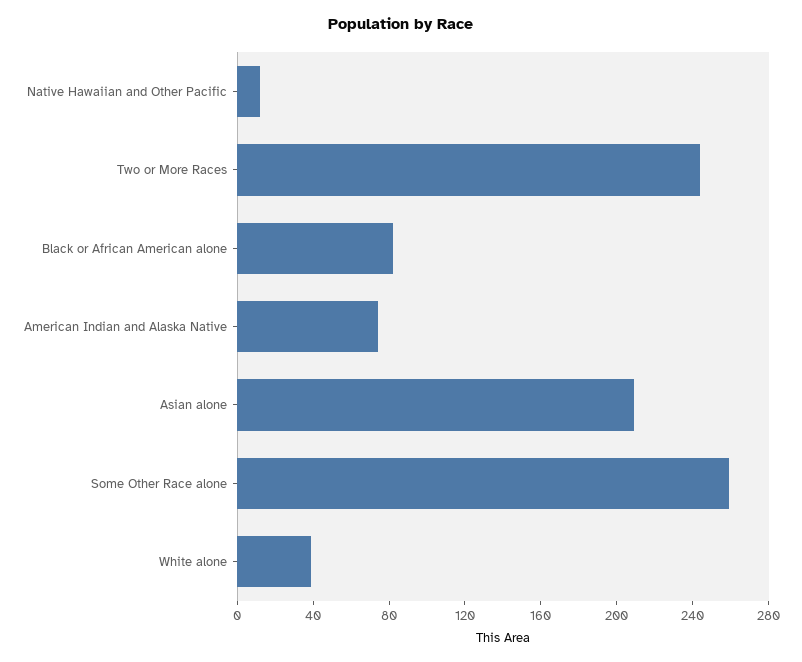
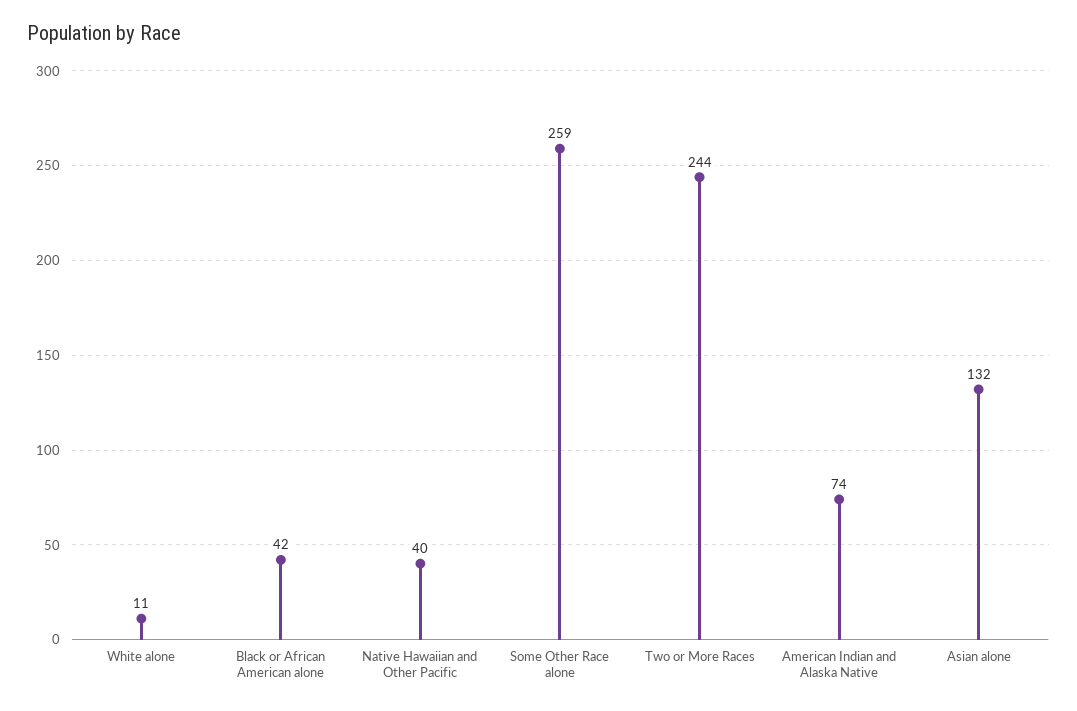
Native Hawaiian and Other Pacific: 10 -> 40
Black or African American alone: 80 -> 42
Asian alone: 210 -> 132
White alone: 40 -> 11

